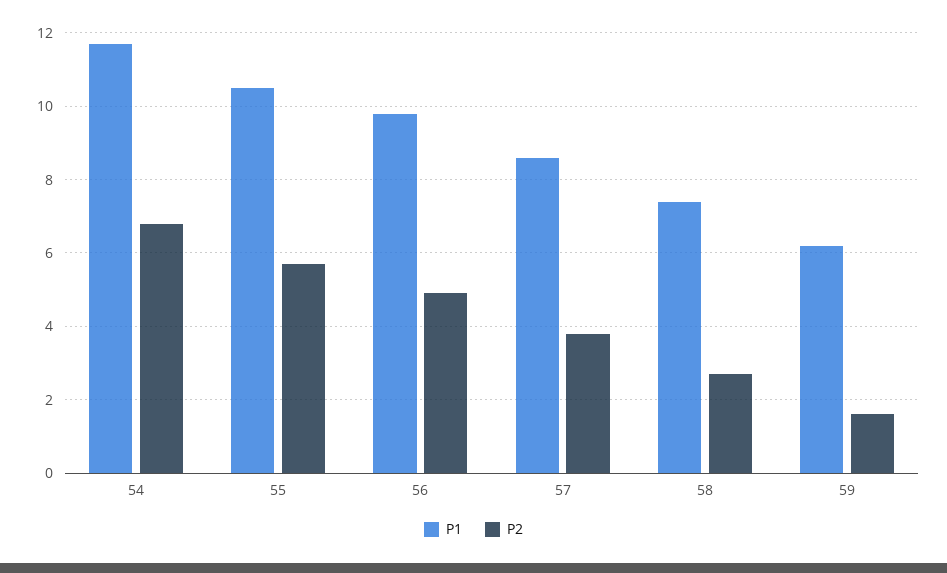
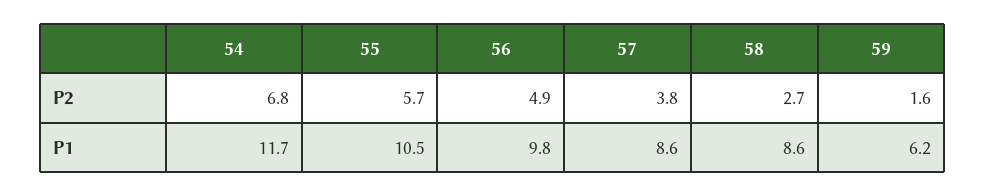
P1, 58: 7.5 -> 8.6

